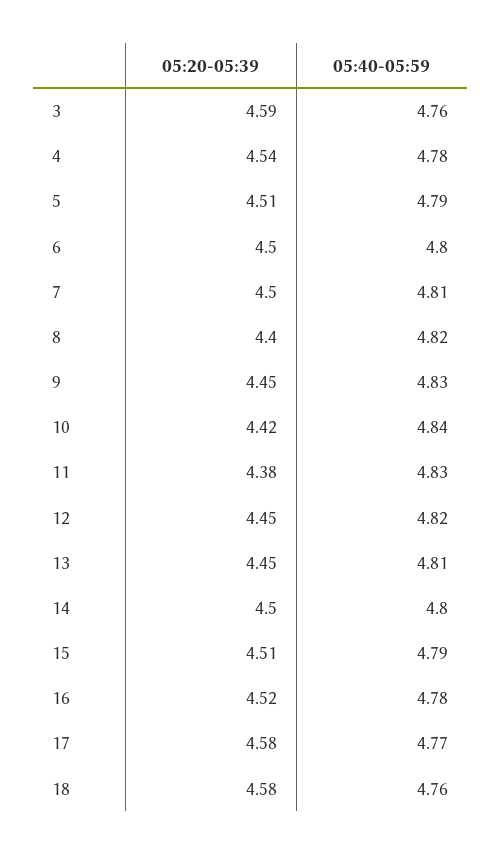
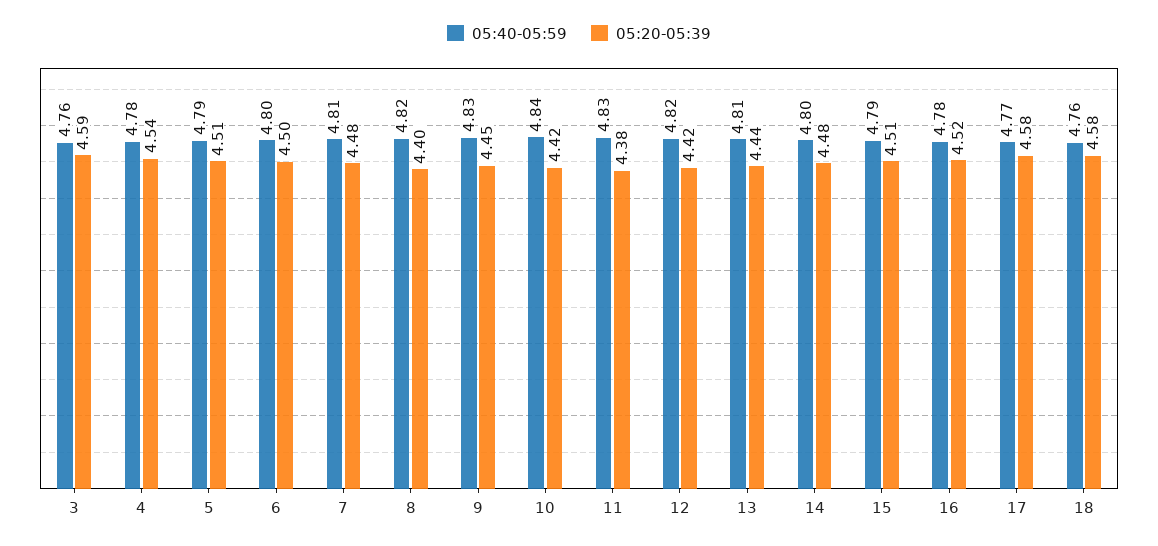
05:20-05:39, 7: 4.5 -> 4.48
05:20-05:39, 12: 4.45 -> 4.42
05:20-05:39, 13: 4.45 -> 4.44
05:20-05:39, 14: 4.5 -> 4.48

